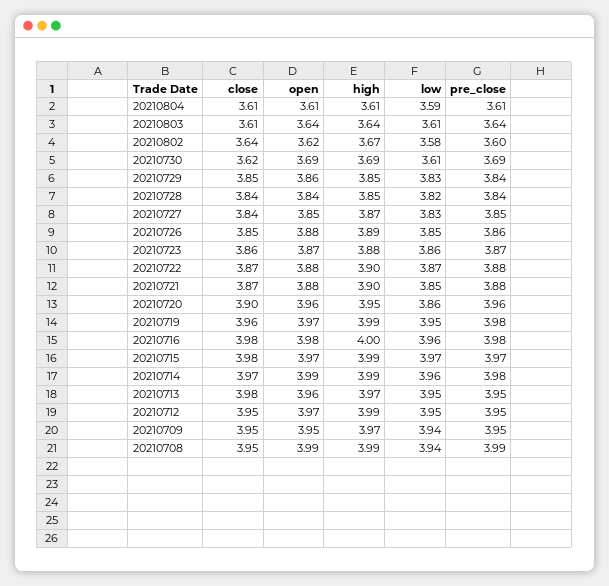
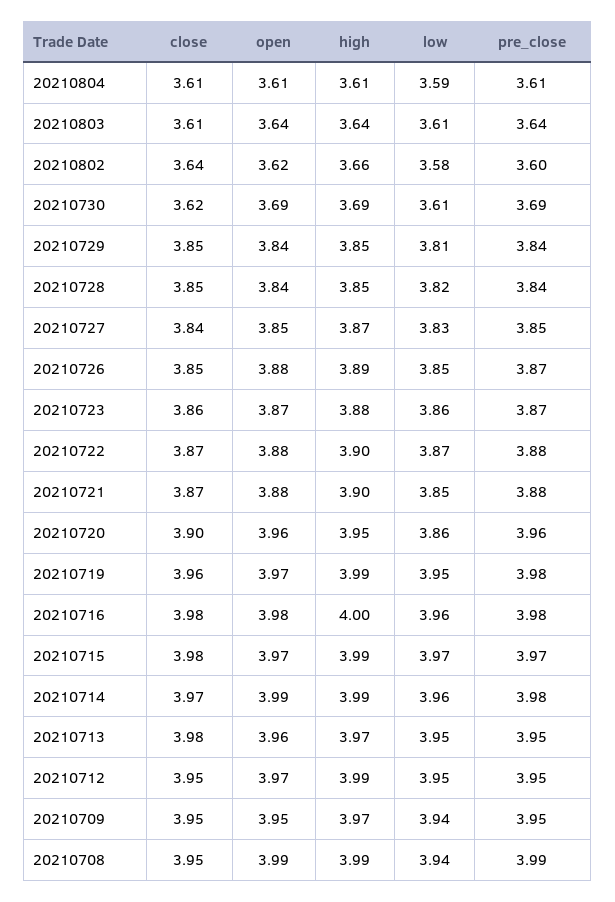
high, 20210802: 3.67 -> 3.66
open, 20210729: 3.86 -> 3.84
low, 20210729: 3.83 -> 3.81
close, 20210728: 3.84 -> 3.85
pre_close, 20210726: 3.86 -> 3.87

